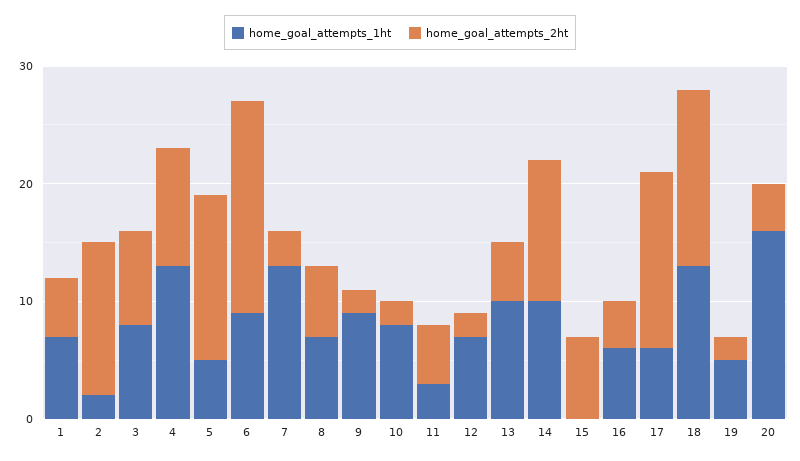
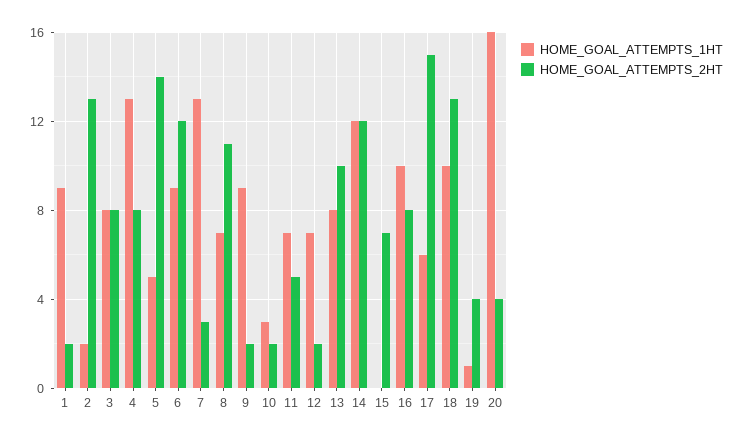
home_goal_attempts_1ht, 1: 7 -> 9
home_goal_attempts_2ht, 1: 5 -> 2
home_goal_attempts_2ht, 4: 10 -> 8
home_goal_attempts_2ht, 6: 18 -> 12
home_goal_attempts_2ht, 8: 6 -> 11
home_goal_attempts_1ht, 10: 8 -> 3
home_goal_attempts_1ht, 11: 3 -> 7
home_goal_attempts_1ht, 13: 10 -> 8
home_goal_attempts_2ht, 13: 5 -> 10
home_goal_attempts_1ht, 14: 10 -> 12
home_goal_attempts_1ht, 16: 6 -> 10
home_goal_attempts_2ht, 16: 4 -> 8
home_goal_attempts_1ht, 18: 13 -> 10
home_goal_attempts_2ht, 18: 15 -> 13
home_goal_attempts_1ht, 19: 5 -> 1
home_goal_attempts_2ht, 19: 2 -> 4

